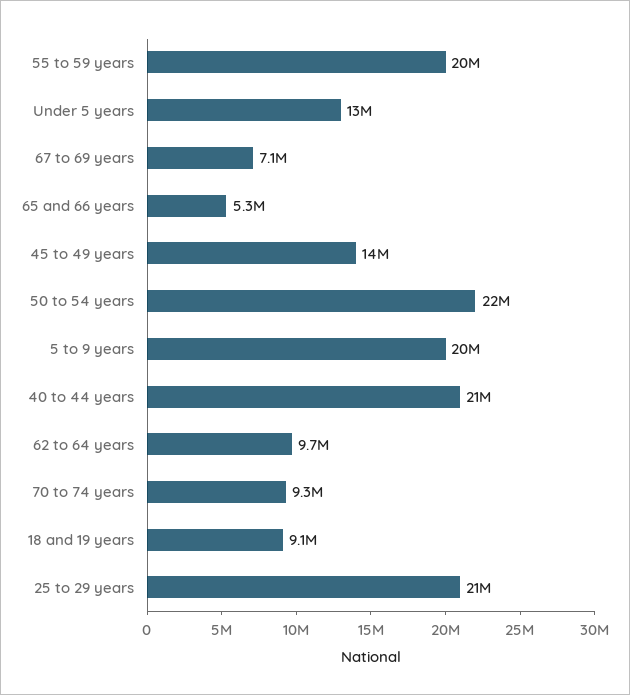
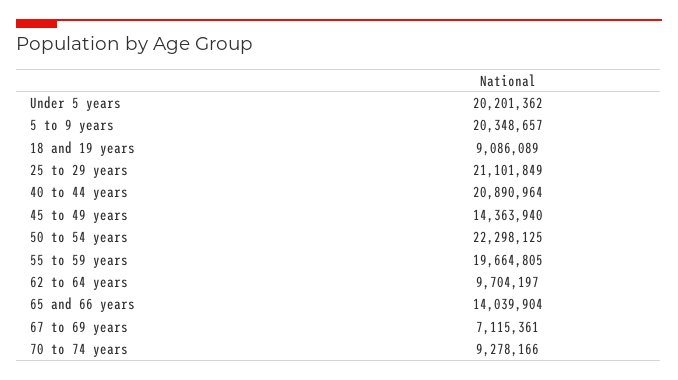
Under 5 years: 13000000 -> 20201362
65 and 66 years: 5300000 -> 14039904

